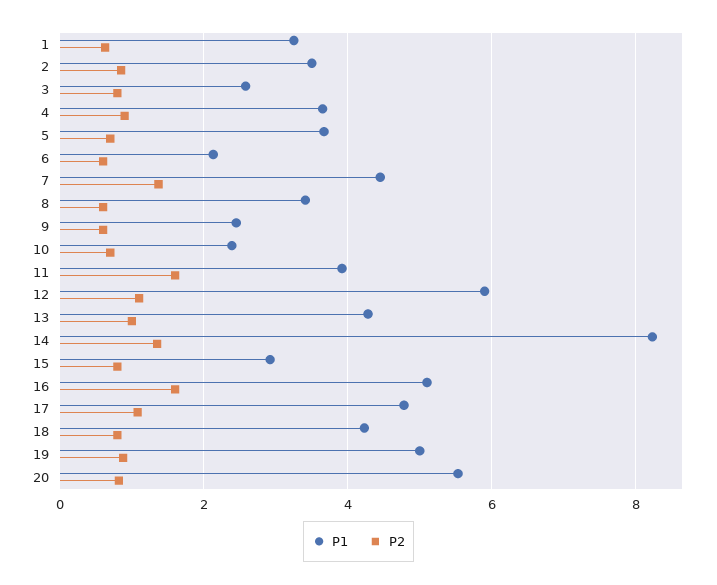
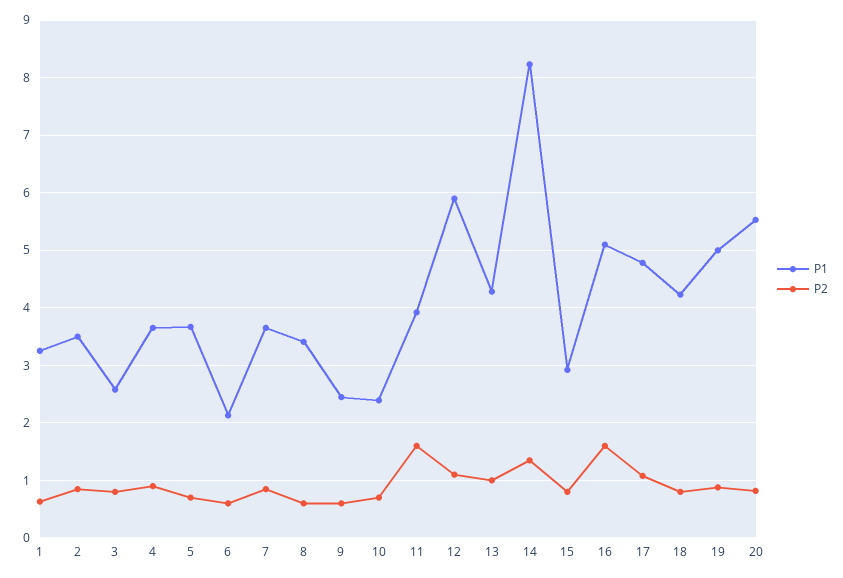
P1, 7: 4.4 -> 3.6
P2, 7: 1.4 -> 0.8

